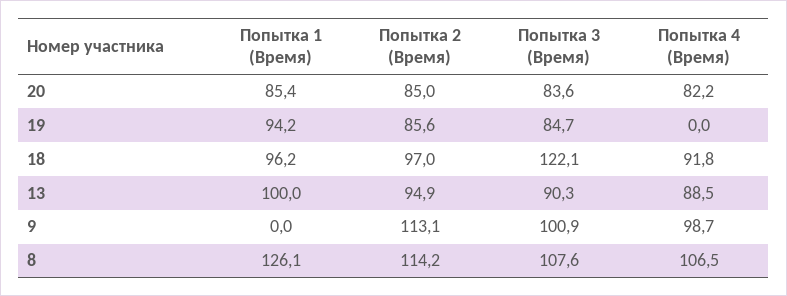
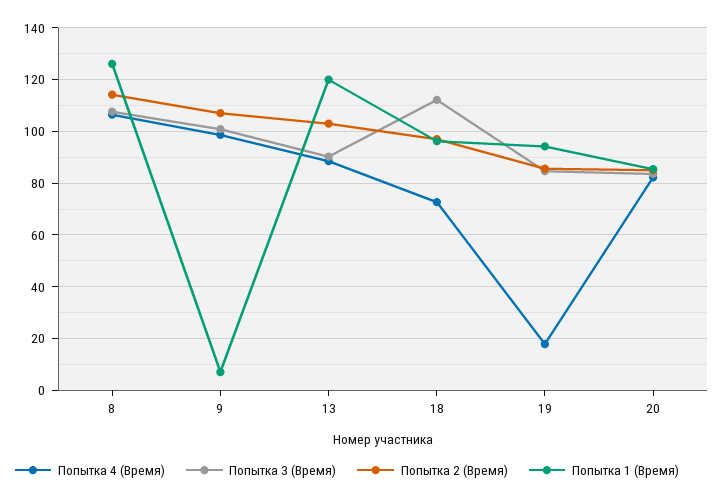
Попытка 4 (Время), 19: 0 -> 17.5
Попытка 3 (Время), 18: 122.1 -> 112.5
Попытка 4 (Время), 18: 91.8 -> 72.5
Попытка 1 (Время), 13: 100 -> 120
Попытка 2 (Время), 13: 94.9 -> 102.5
Попытка 1 (Время), 9: 0 -> 7.5
Попытка 2 (Время), 9: 113.1 -> 107.5

